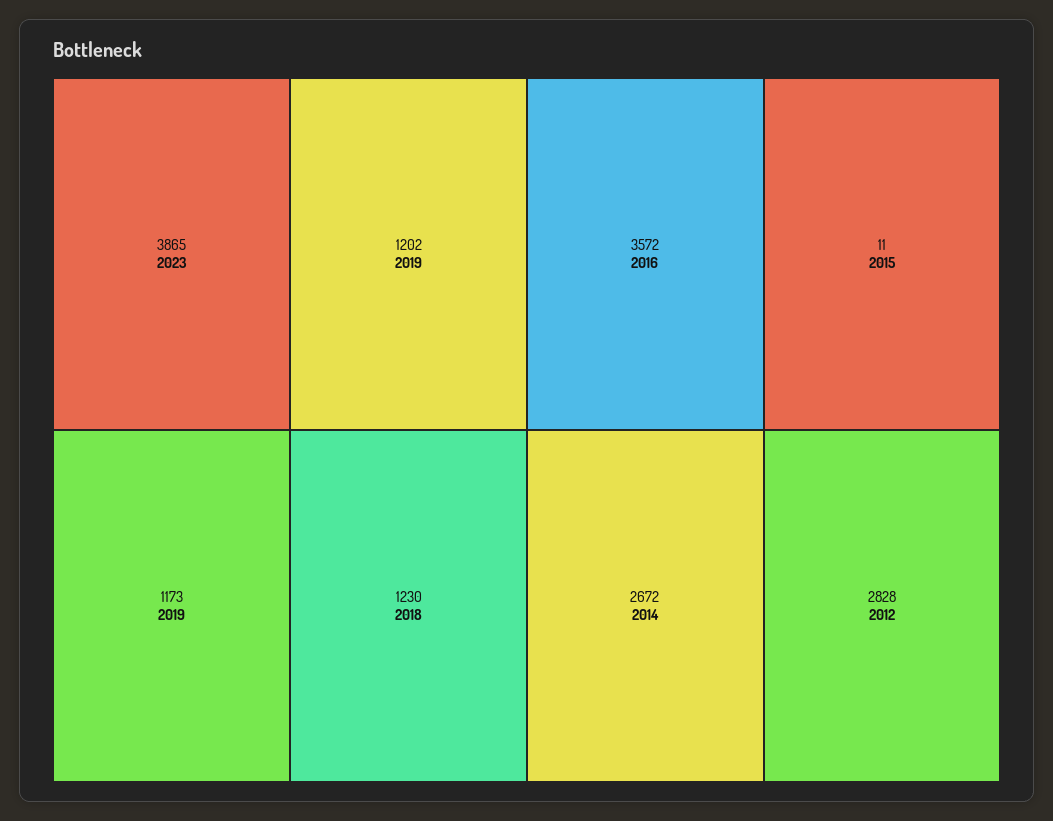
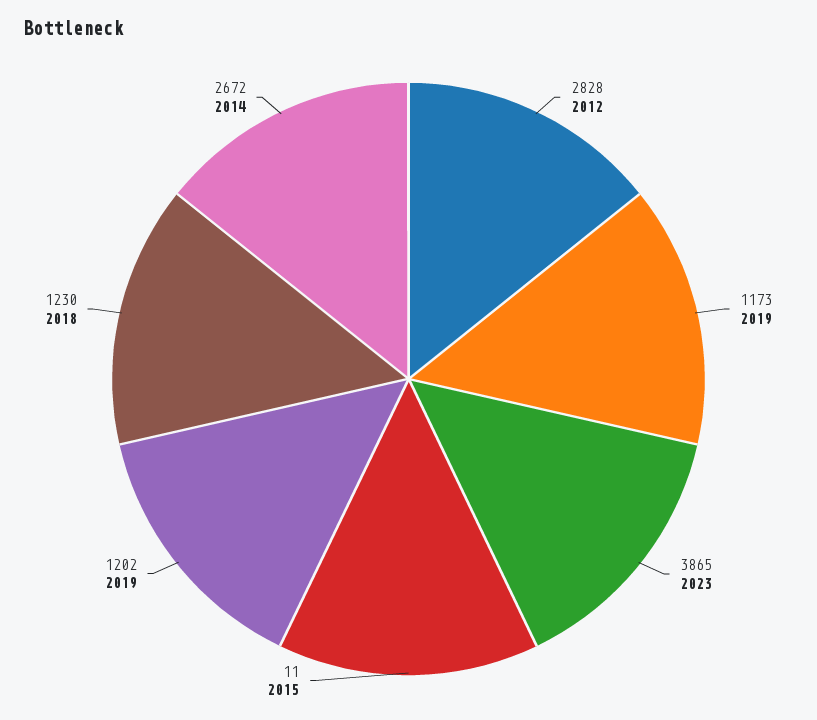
3572: 2016 -> none

